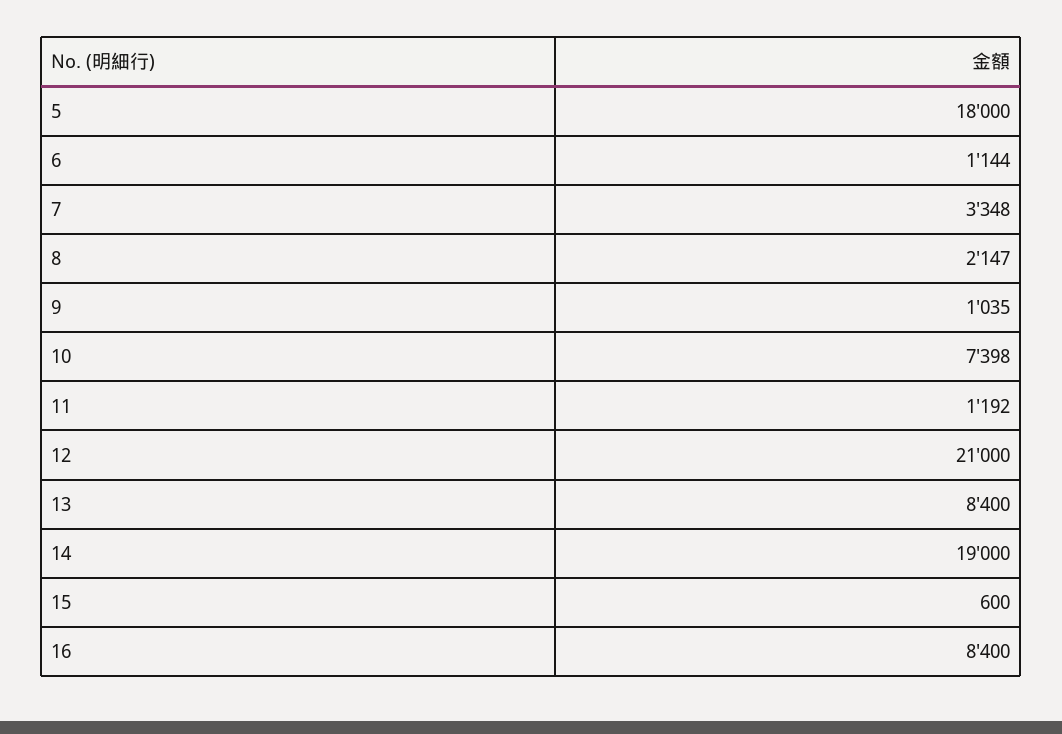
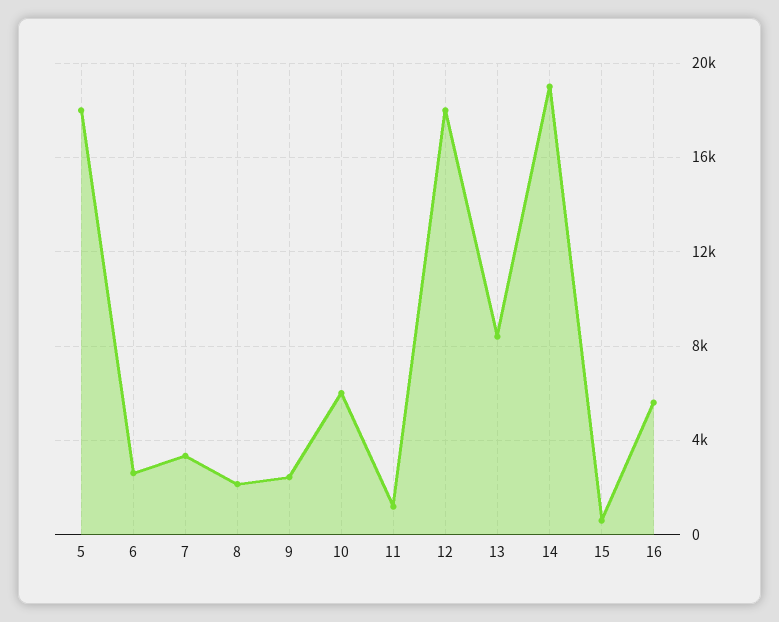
6: 1144 -> 2500
9: 1035 -> 2500
10: 7398 -> 6000
12: 21000 -> 18000
16: 8400 -> 5500

